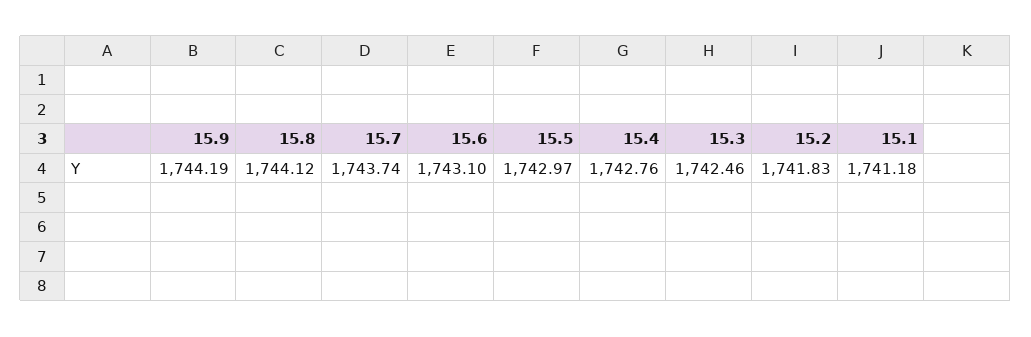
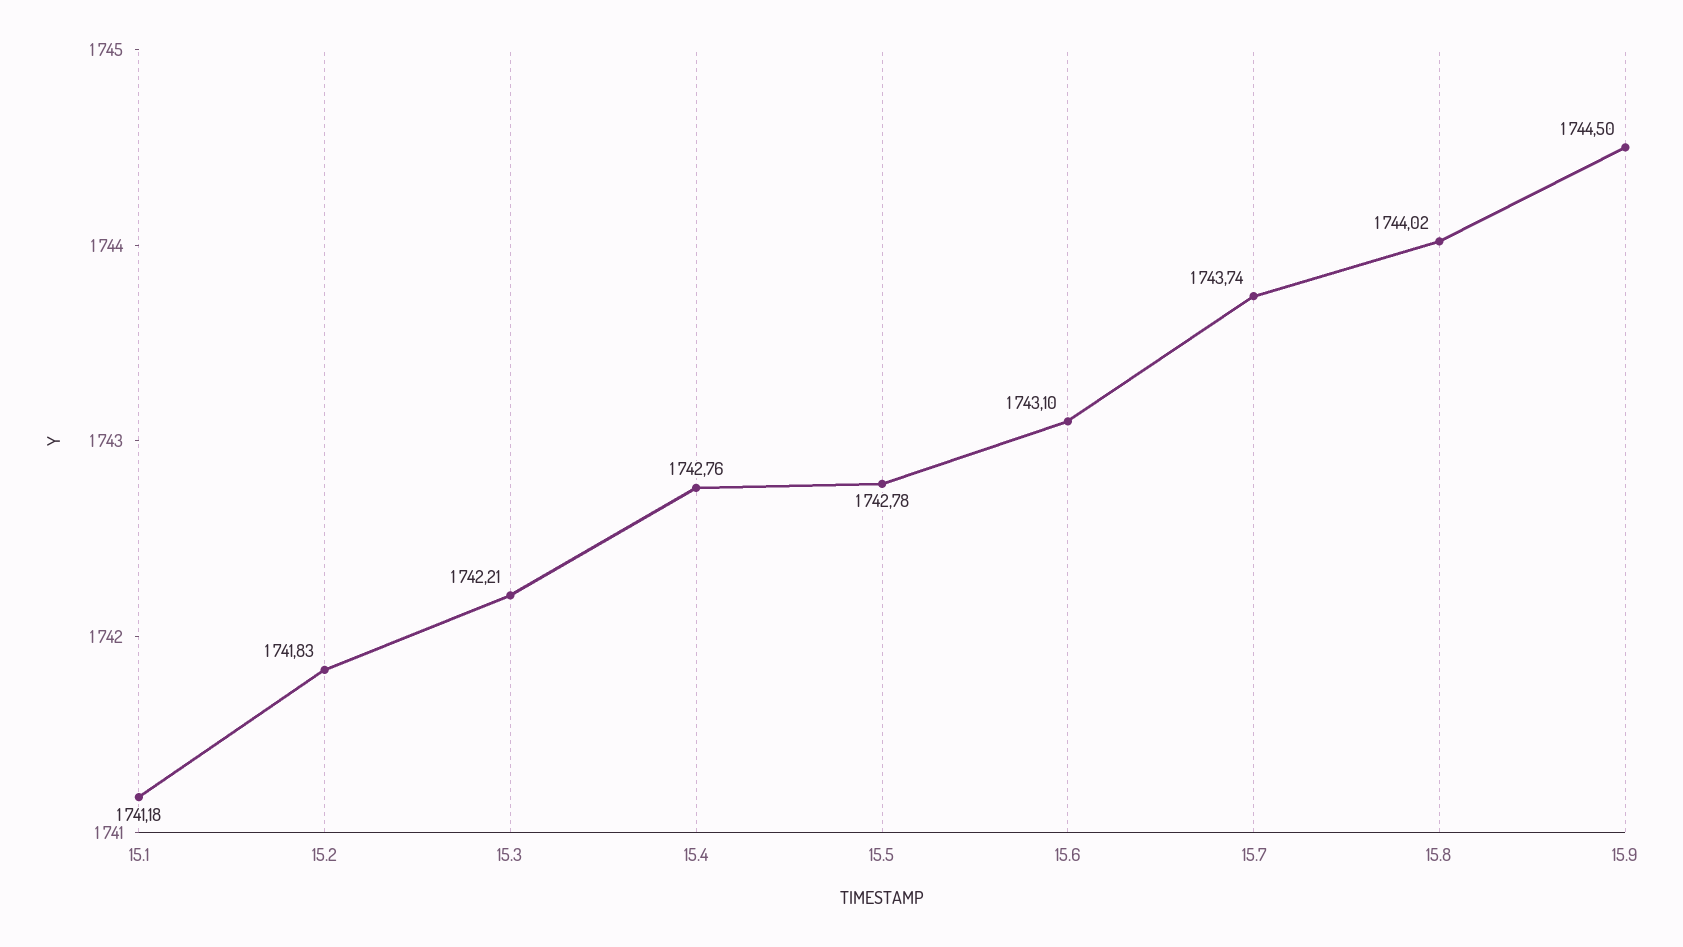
15.9: 1744.19 -> 1744.5
15.8: 1744.12 -> 1744.02
15.5: 1742.97 -> 1742.78
15.3: 1742.46 -> 1742.21

